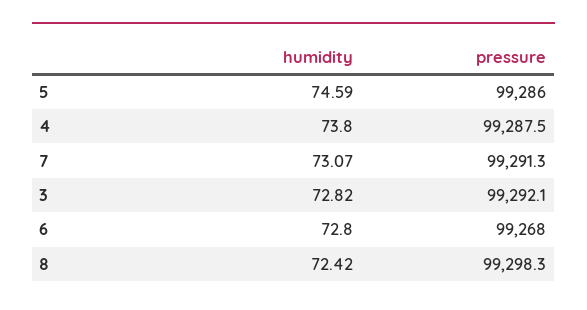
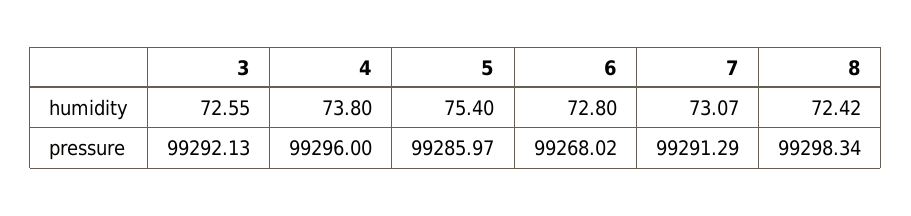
humidity, 5: 74.59 -> 75.4
pressure, 4: 99287.5 -> 99296
humidity, 3: 72.82 -> 72.55

